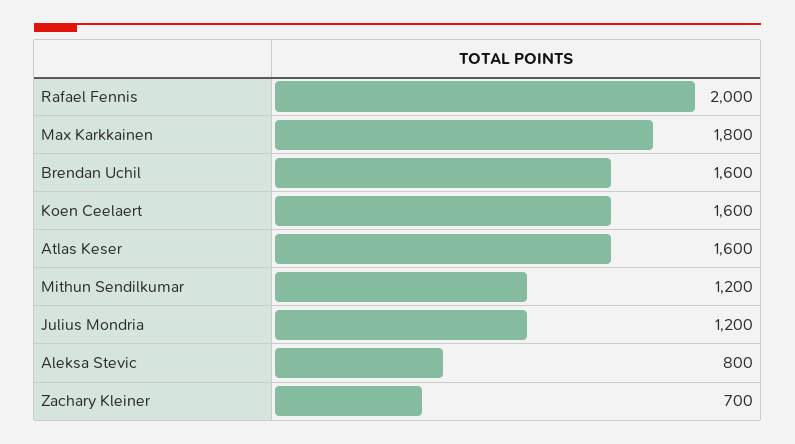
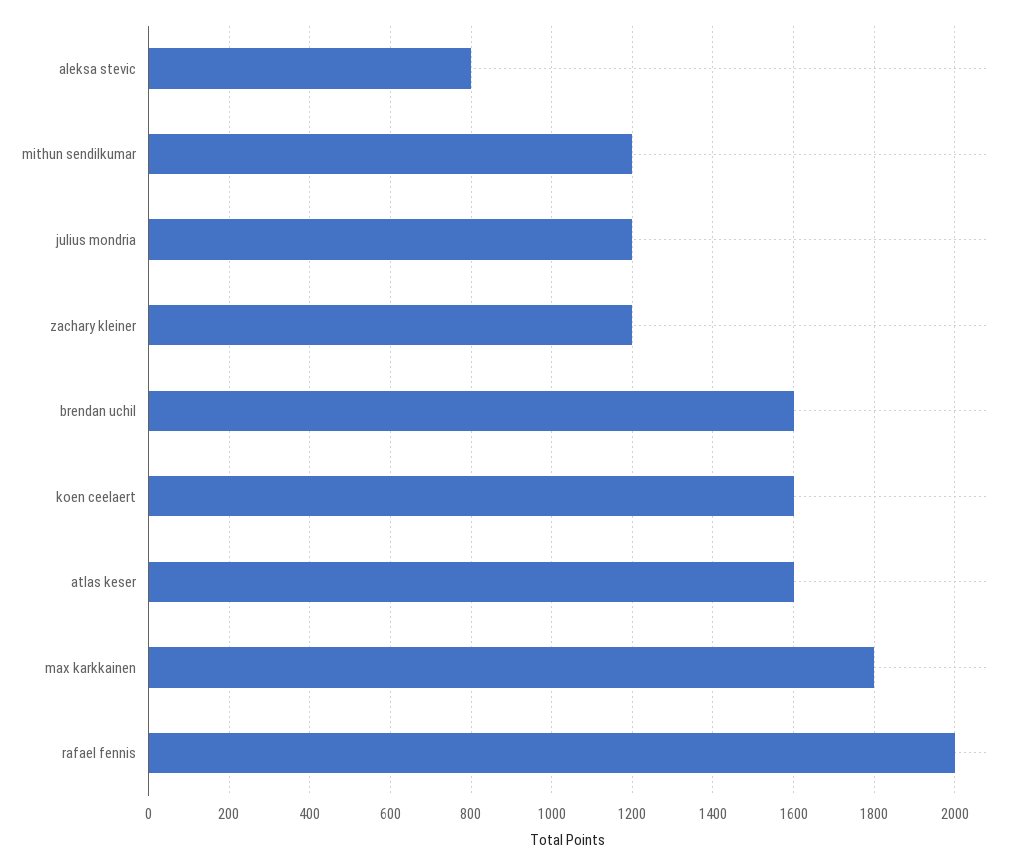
Zachary Kleiner: 700 -> 1200

